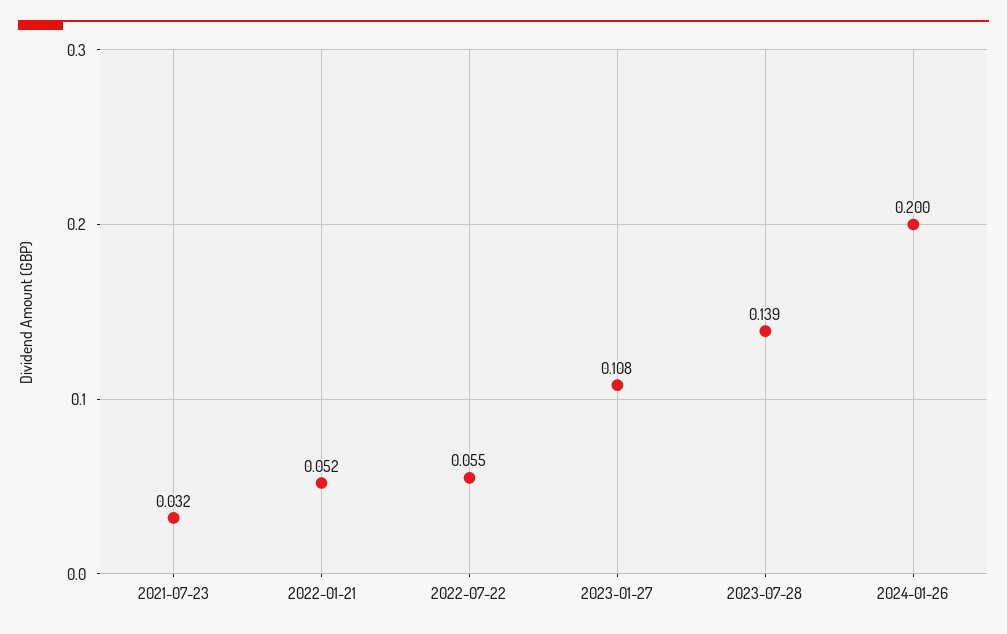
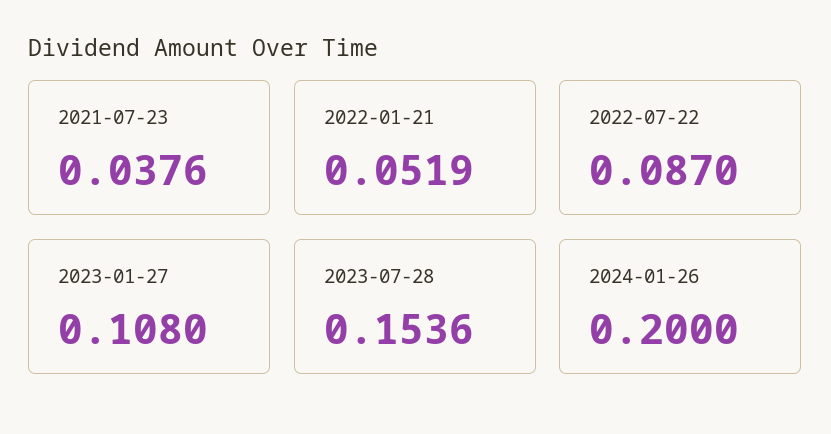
2021-07-23: 0.032 -> 0.0376
2022-07-22: 0.055 -> 0.087
2023-07-28: 0.139 -> 0.1536

